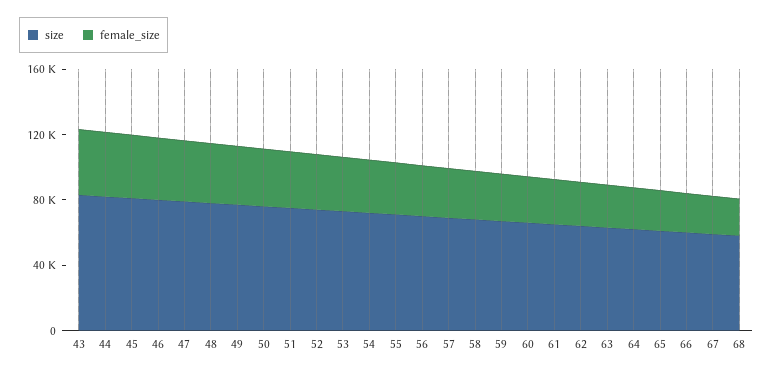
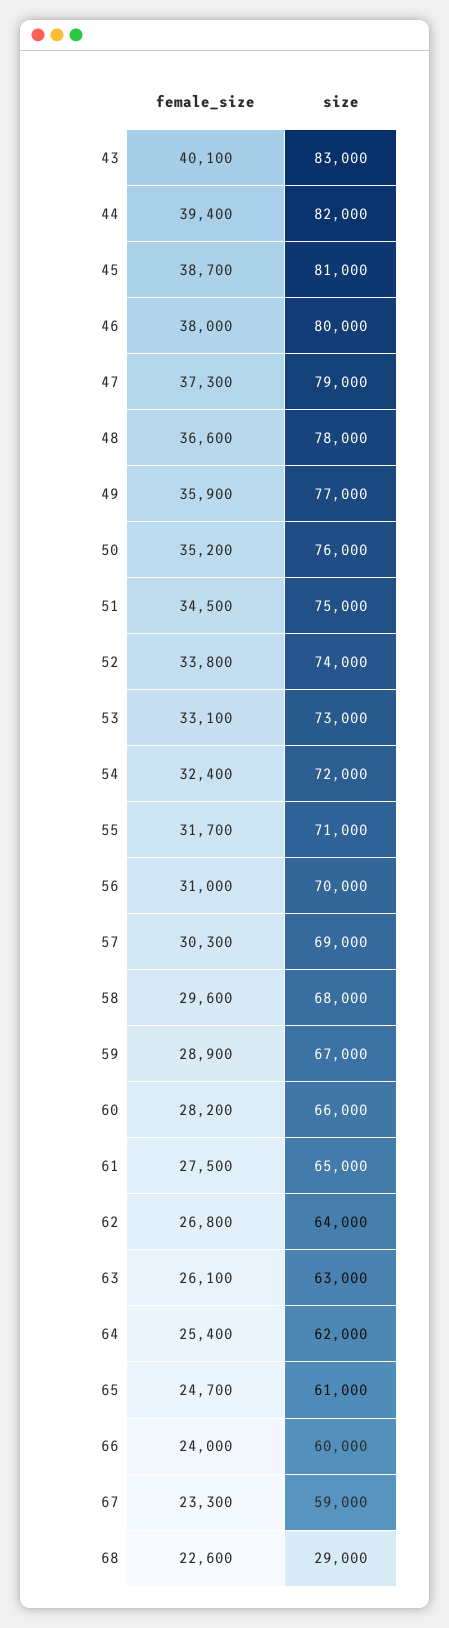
size, 68: 60000 -> 29000

